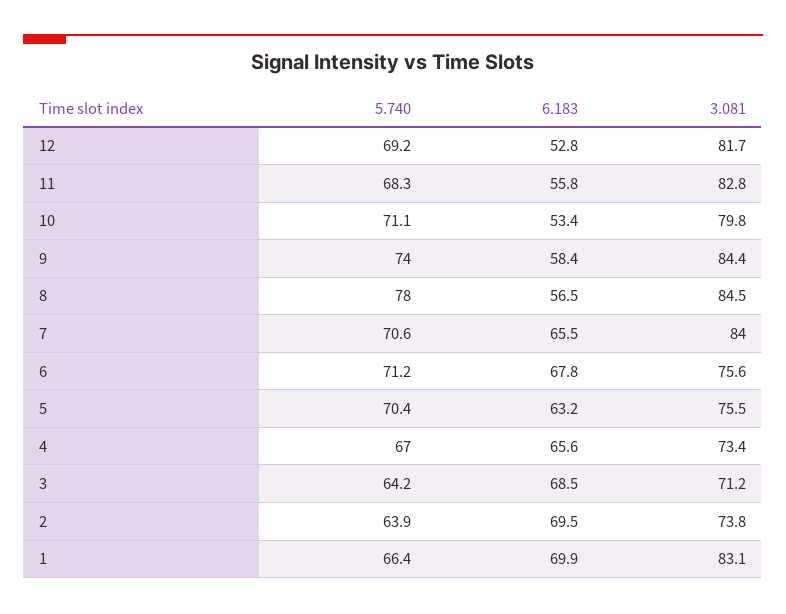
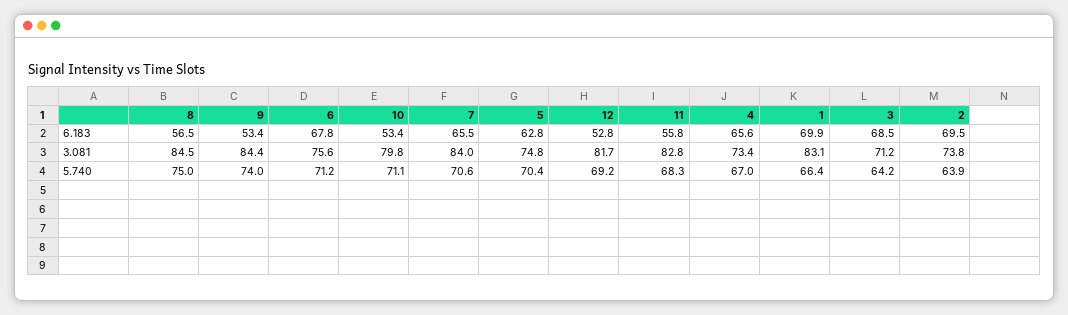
6.183, 9: 58.4 -> 53.4
5.740, 8: 78 -> 75
6.183, 5: 63.2 -> 62.8
3.081, 5: 75.5 -> 74.8

